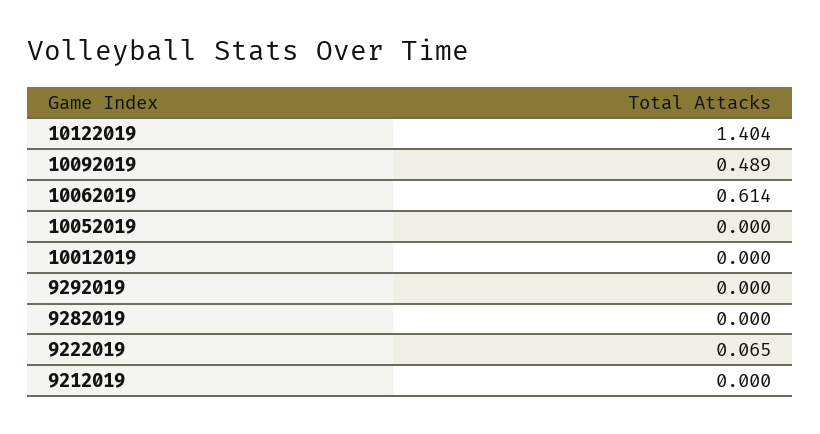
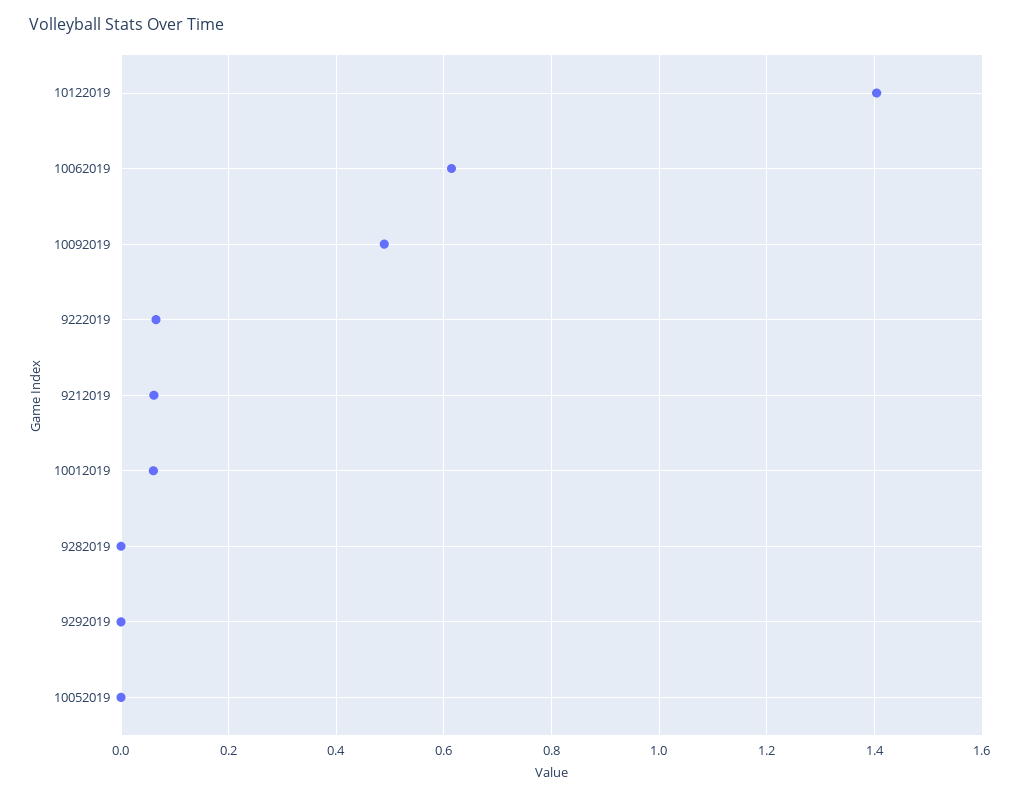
10012019: 0 -> 0.06
9212019: 0 -> 0.06

